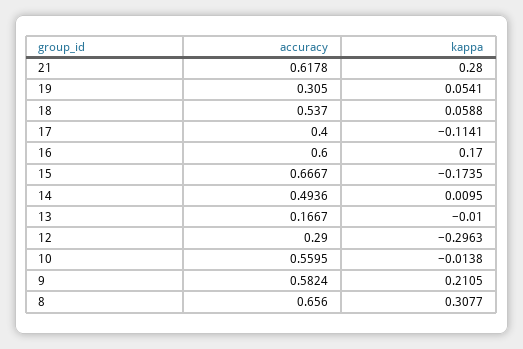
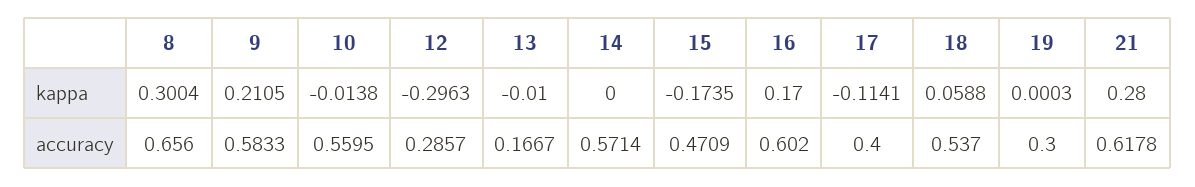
accuracy, 19: 0.305 -> 0.3
kappa, 19: 0.0541 -> 0.0003
accuracy, 16: 0.6 -> 0.602
accuracy, 15: 0.6667 -> 0.4709
accuracy, 14: 0.4936 -> 0.5714
kappa, 14: 0.0095 -> 0
accuracy, 12: 0.29 -> 0.2857
accuracy, 9: 0.5824 -> 0.5833
kappa, 8: 0.3077 -> 0.3004

